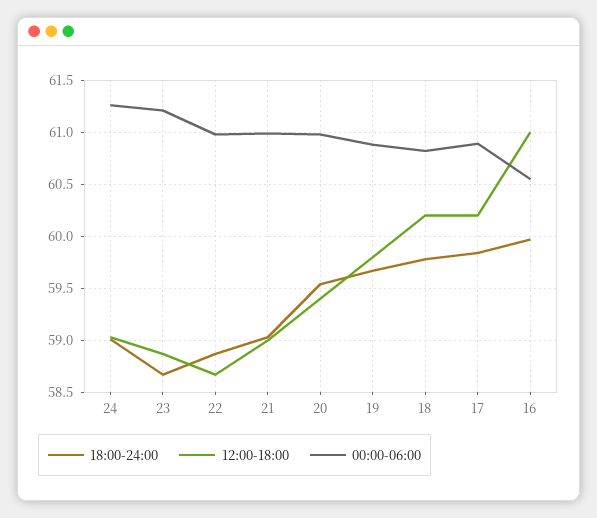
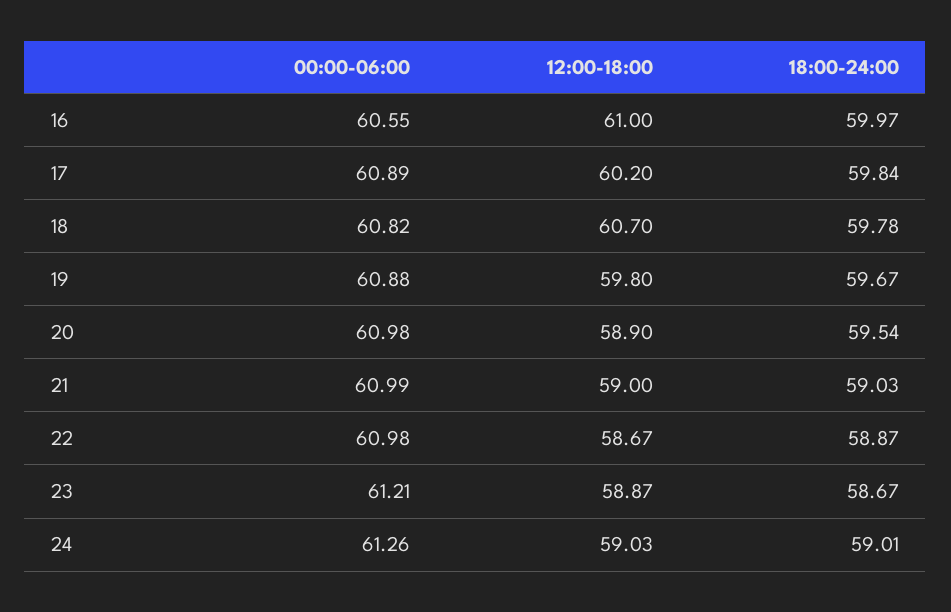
12:00-18:00, 20: 59.4 -> 58.9
12:00-18:00, 18: 60.2 -> 60.7

